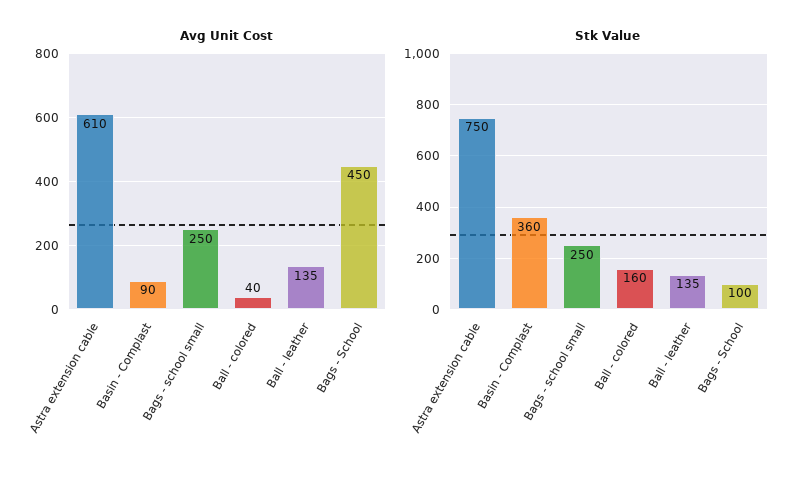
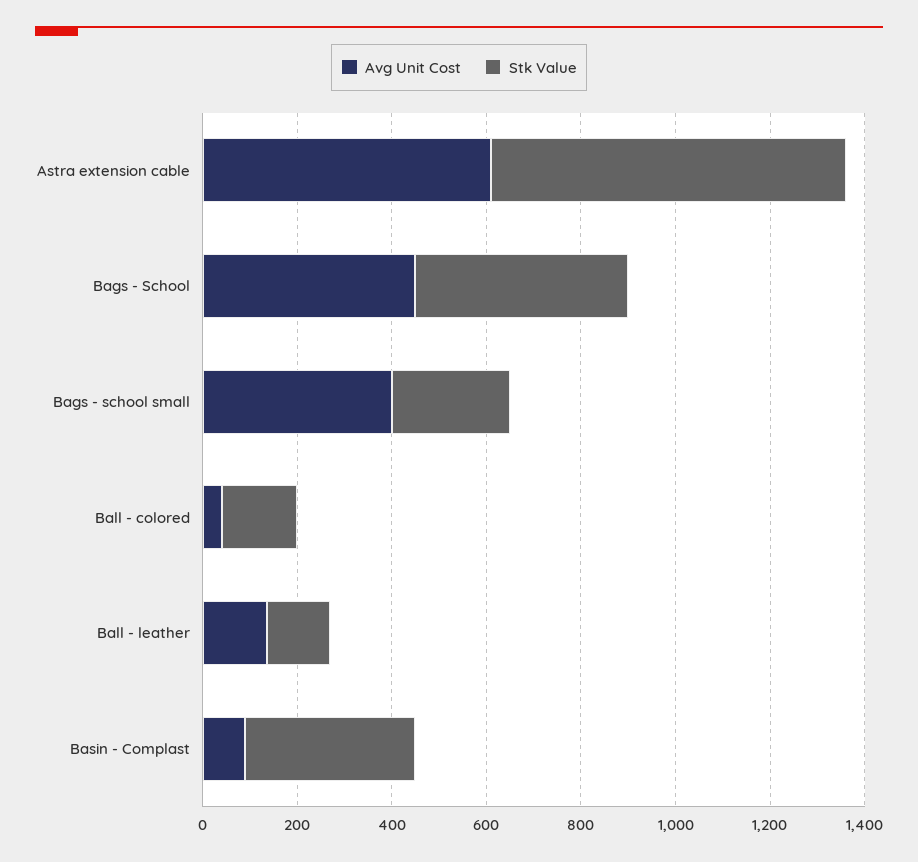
Avg Unit Cost, Bags - school small: 250 -> 400
Stk Value, Bags - School: 100 -> 450

